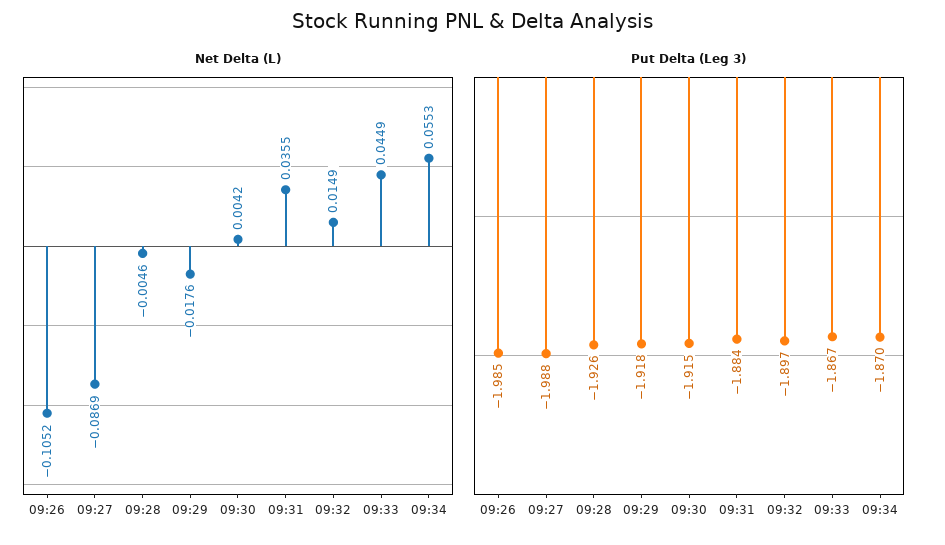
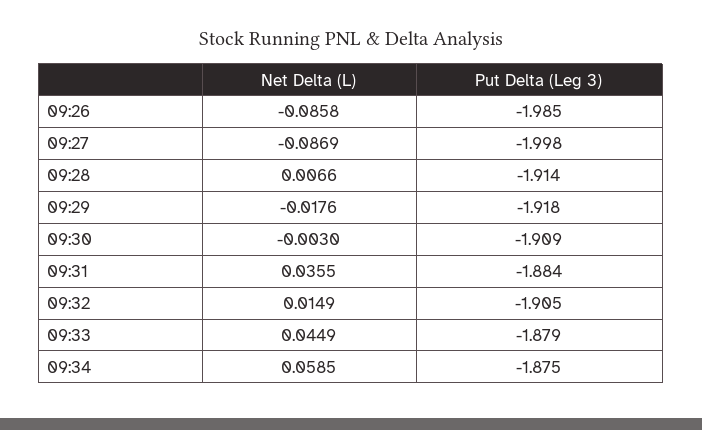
Net Delta (L), 09:26: -0.1052 -> -0.0858
Net Delta (L), 09:28: -0.0046 -> 0.0066
Net Delta (L), 09:30: 0.0042 -> -0.003
Net Delta (L), 09:34: 0.0553 -> 0.0585
Put Delta (Leg 3), 09:27: -1.988 -> -1.998
Put Delta (Leg 3), 09:28: -1.926 -> -1.914
Put Delta (Leg 3), 09:30: -1.915 -> -1.909
Put Delta (Leg 3), 09:32: -1.897 -> -1.905
Put Delta (Leg 3), 09:33: -1.867 -> -1.879
Put Delta (Leg 3), 09:34: -1.87 -> -1.875

